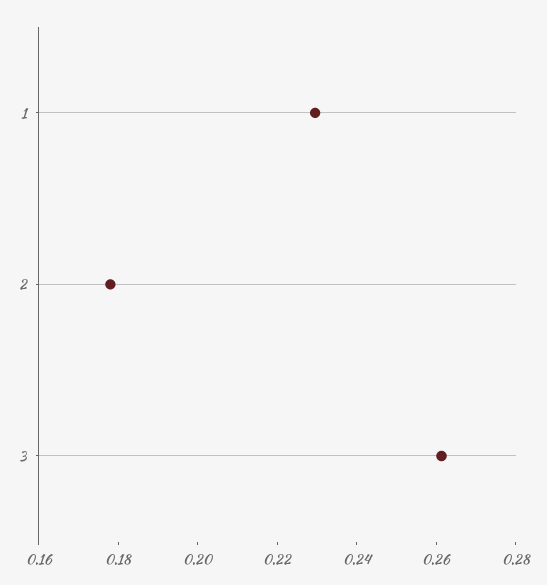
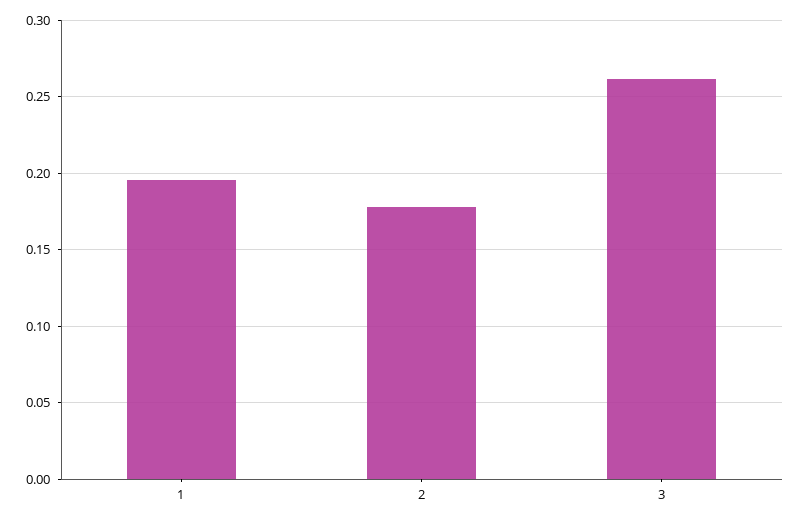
1: 0.23 -> 0.195

